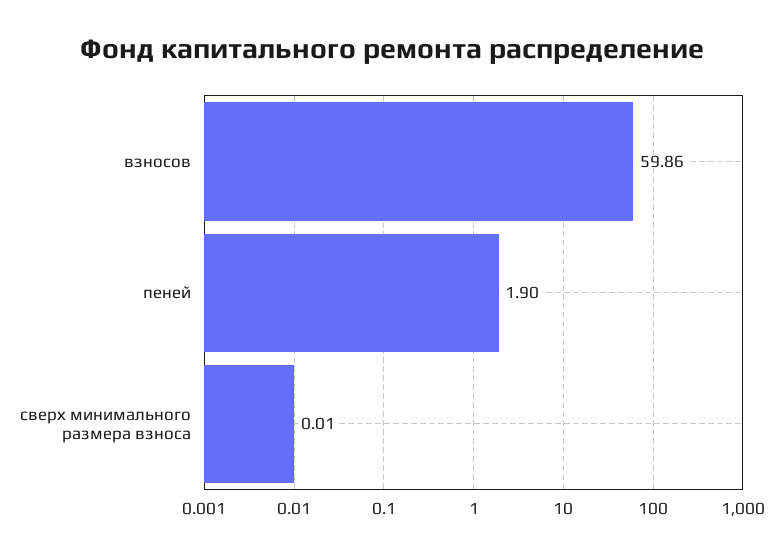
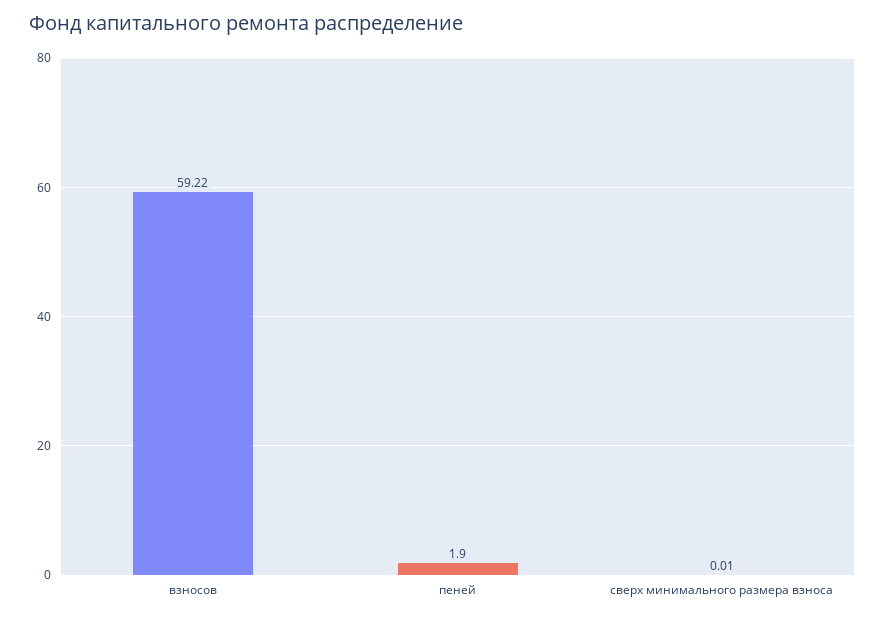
взносов: 59.86 -> 59.22

